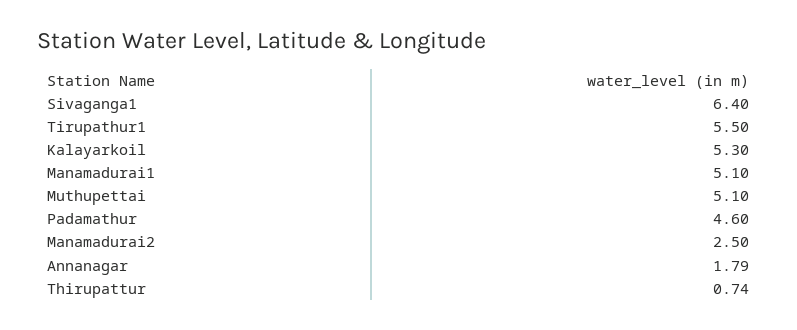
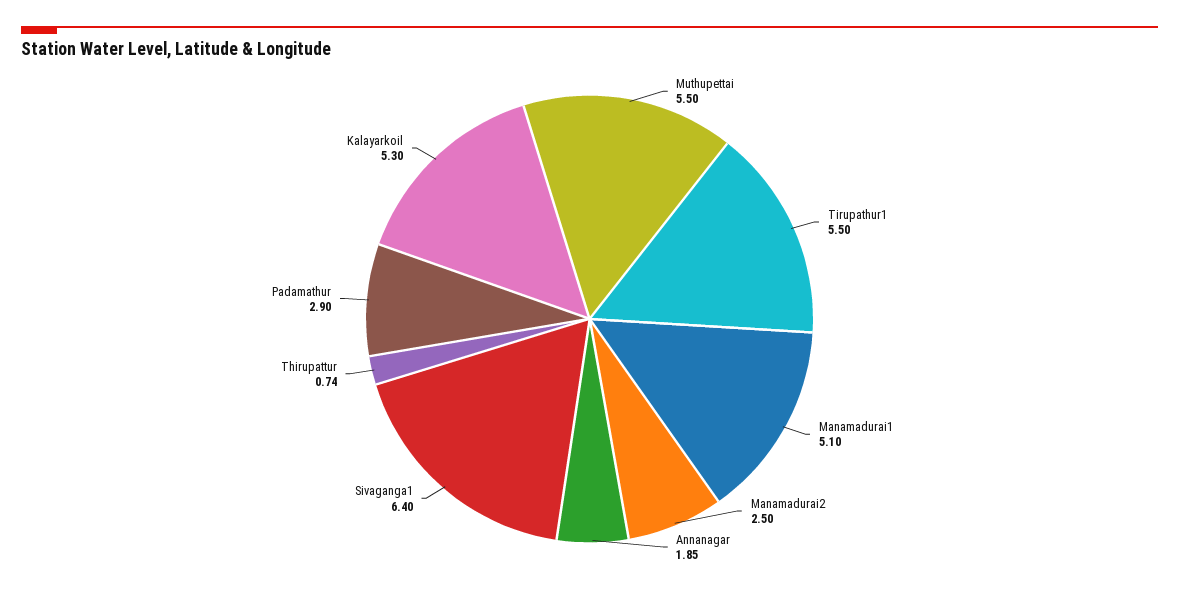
Muthupettai: 5.1 -> 5.5
Padamathur: 4.6 -> 2.9
Annanagar: 1.79 -> 1.85

